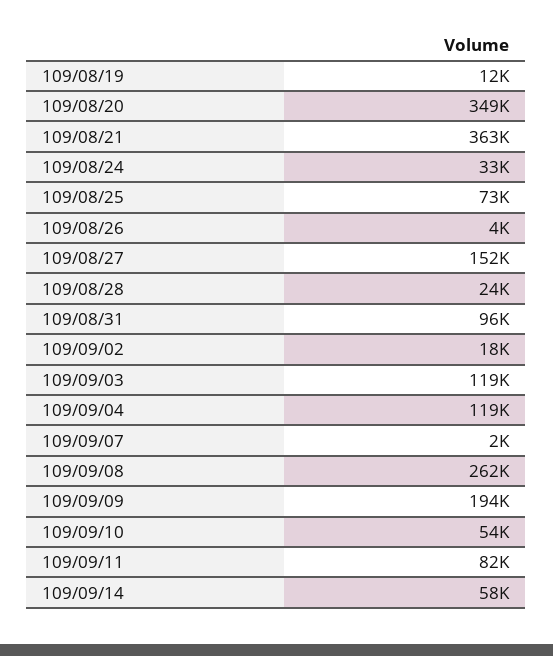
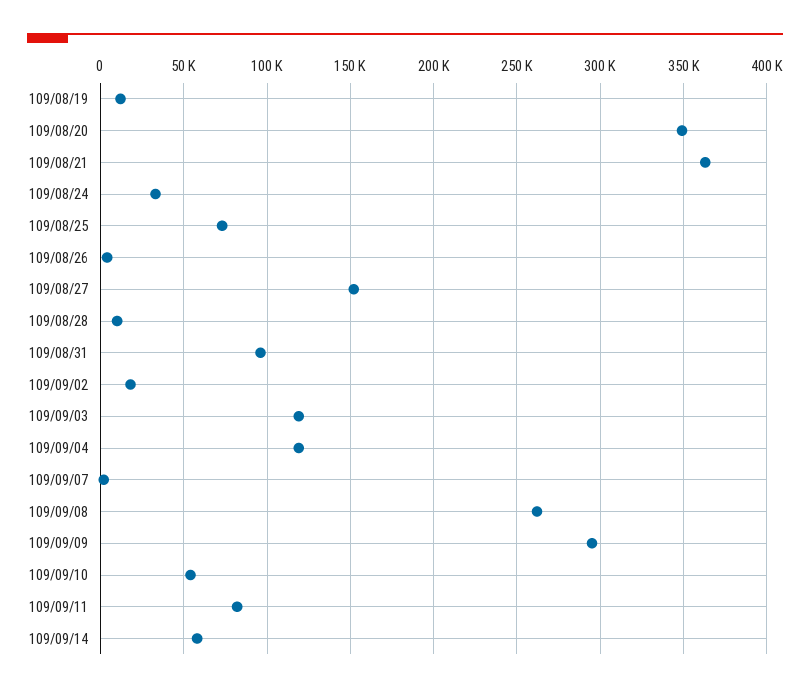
109/08/28: 24000 -> 10000
109/09/09: 194000 -> 295000

